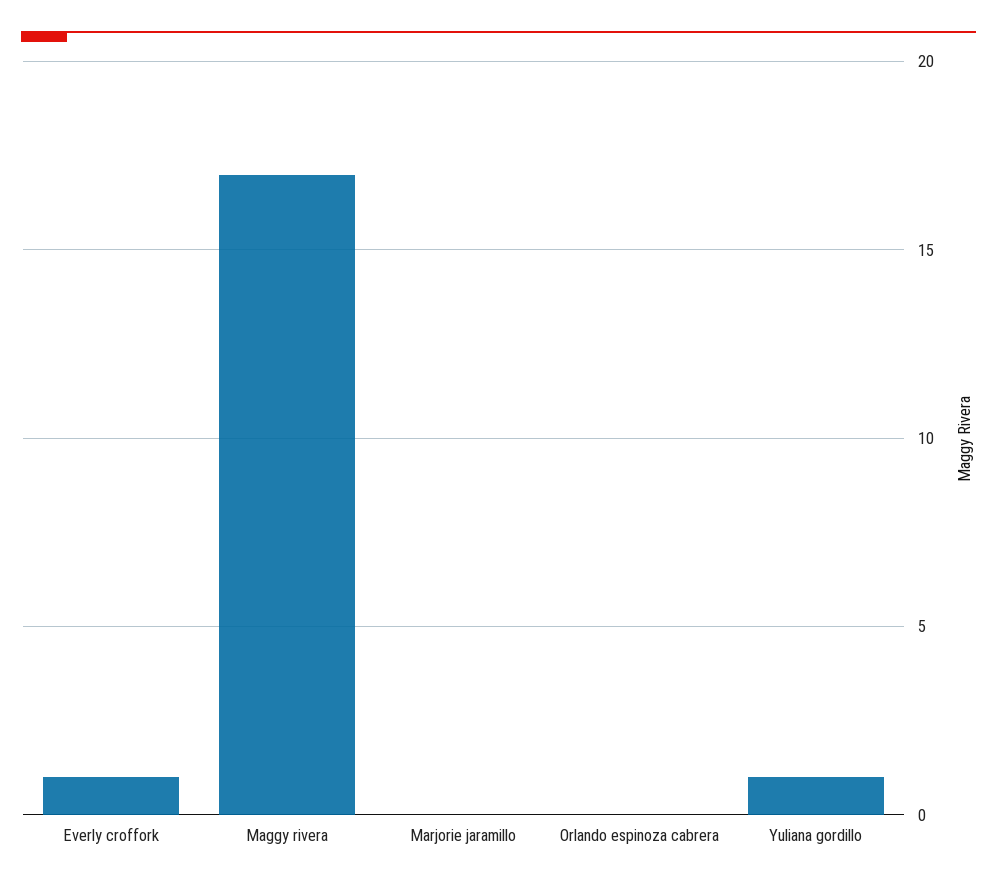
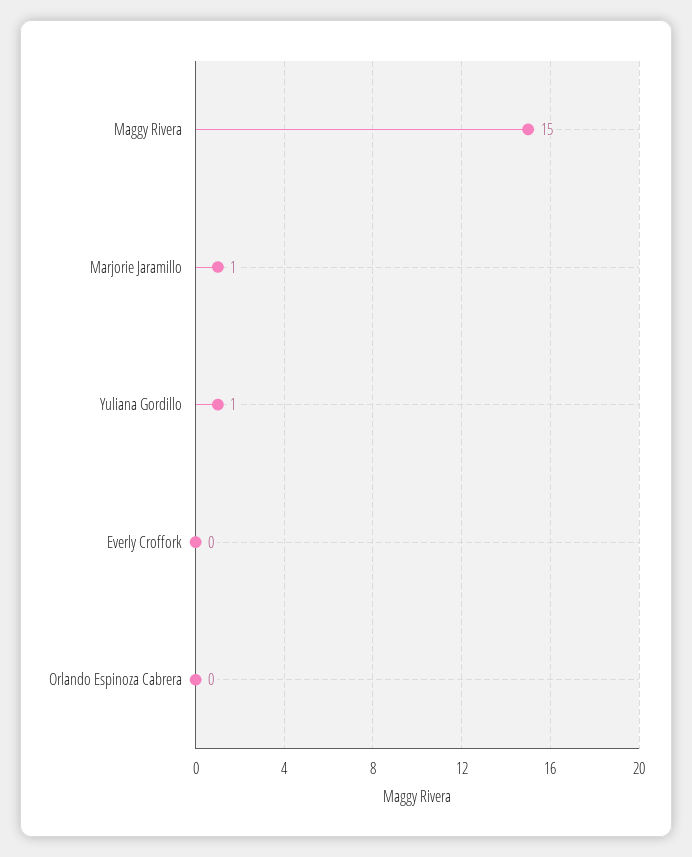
Everly croffork: 1 -> 0
Maggy rivera: 17 -> 15
Marjorie jaramillo: 0 -> 1

